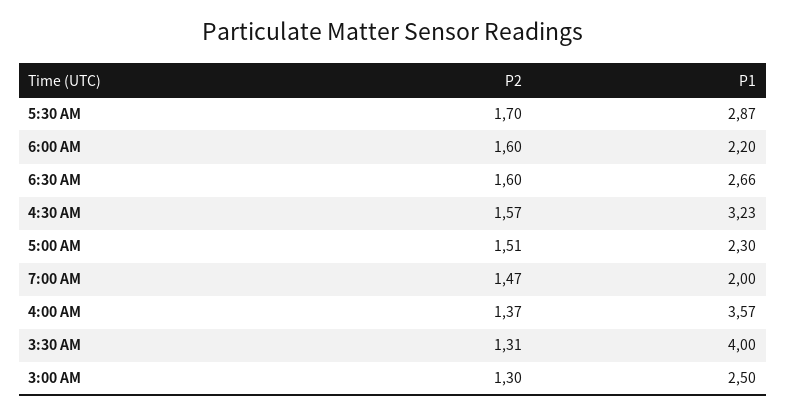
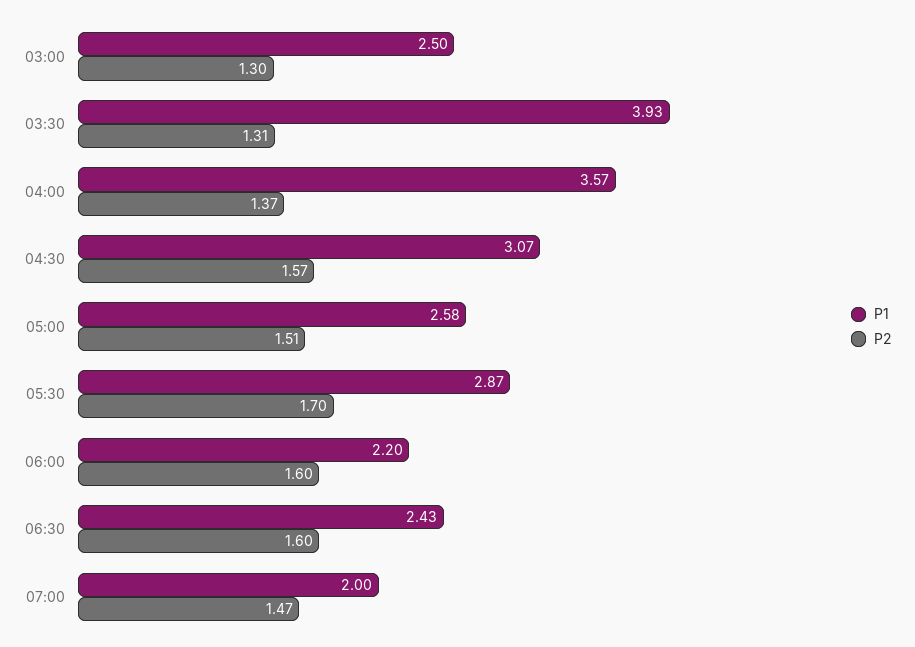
P1, 6:30 AM: 2.66 -> 2.43
P1, 4:30 AM: 3.23 -> 3.07
P1, 5:00 AM: 2.3 -> 2.58
P1, 3:30 AM: 4 -> 3.93

